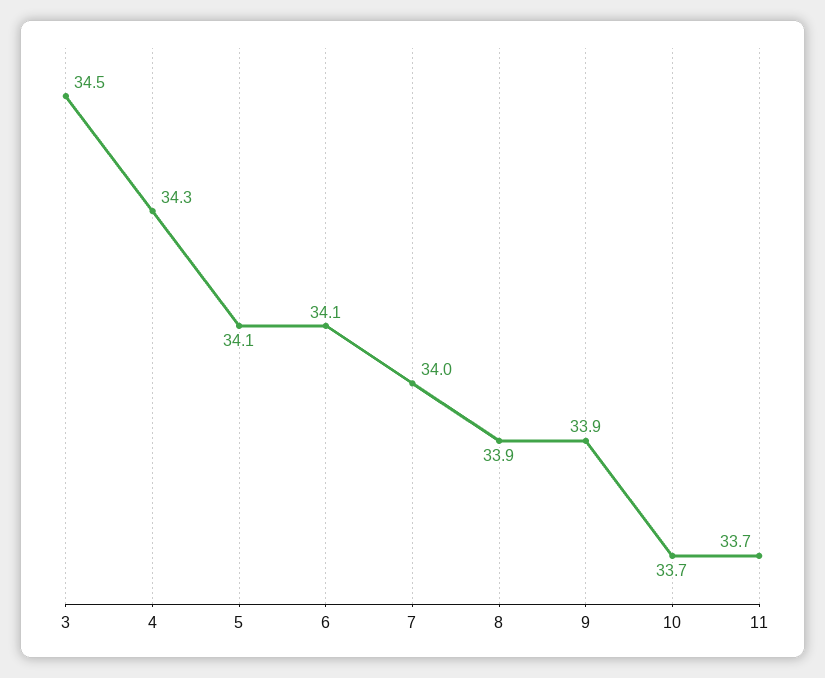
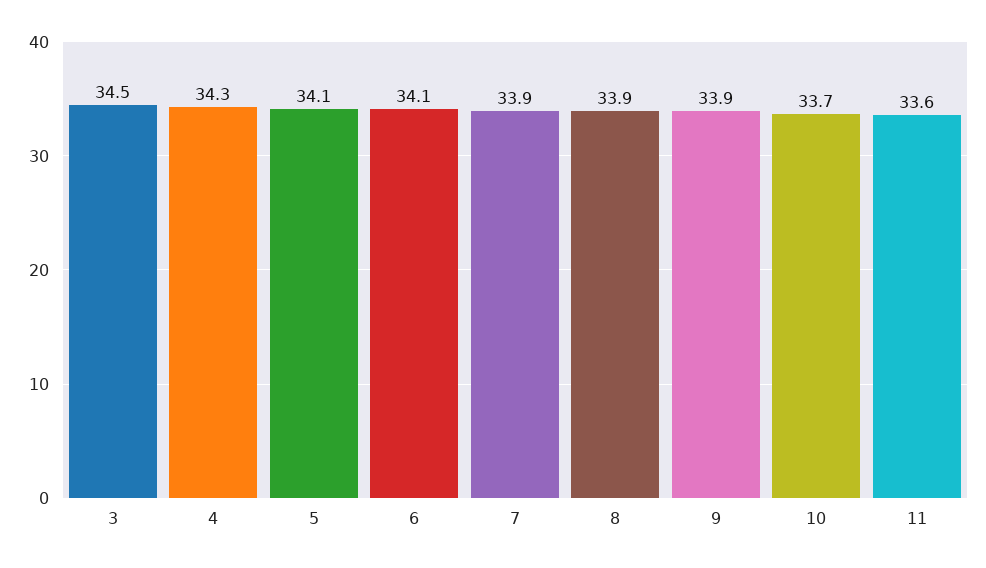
7: 34 -> 33.9
11: 33.7 -> 33.6

